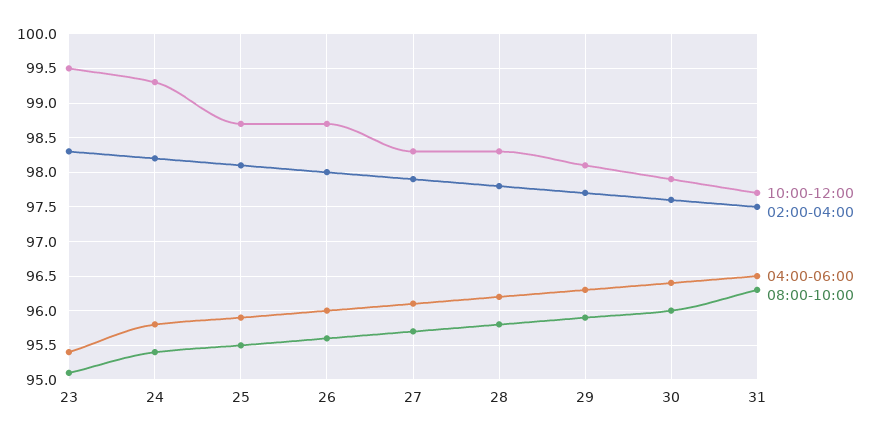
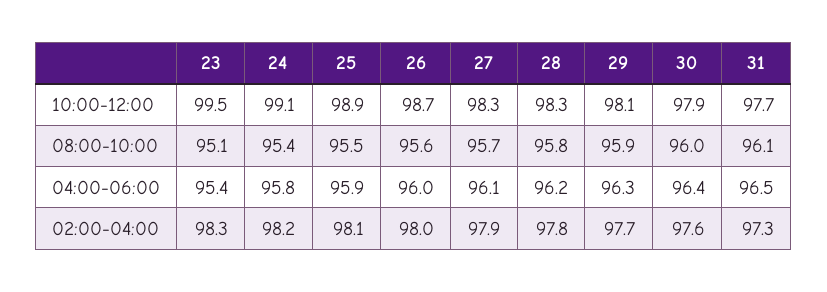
10:00-12:00, 24: 99.3 -> 99.1
10:00-12:00, 25: 98.7 -> 98.9
02:00-04:00, 31: 97.5 -> 97.3
08:00-10:00, 31: 96.3 -> 96.1

